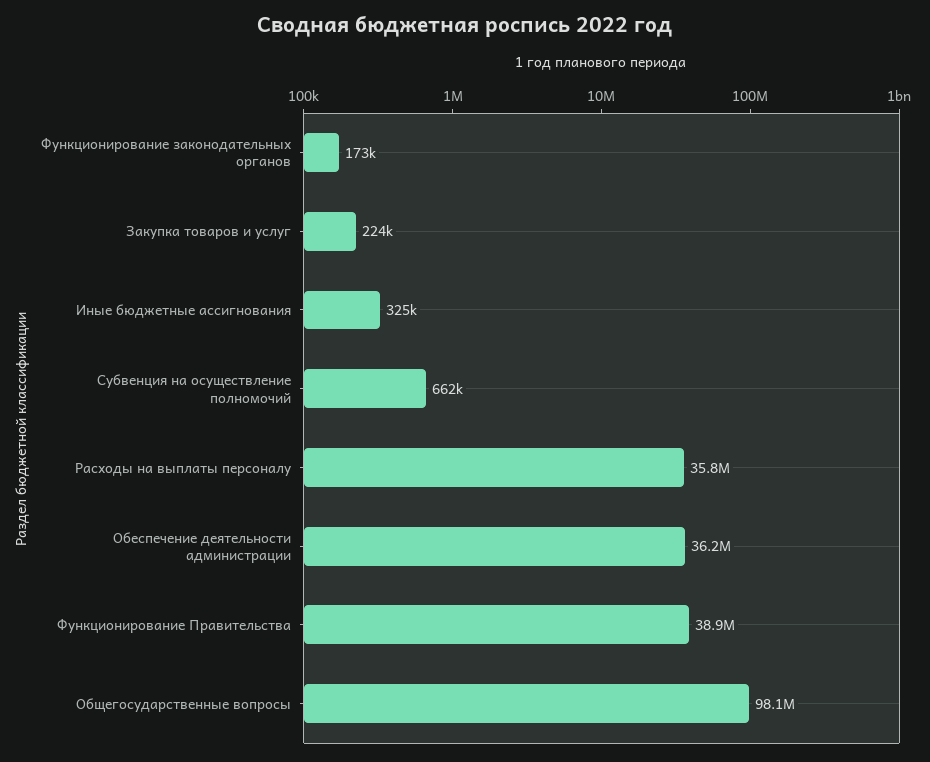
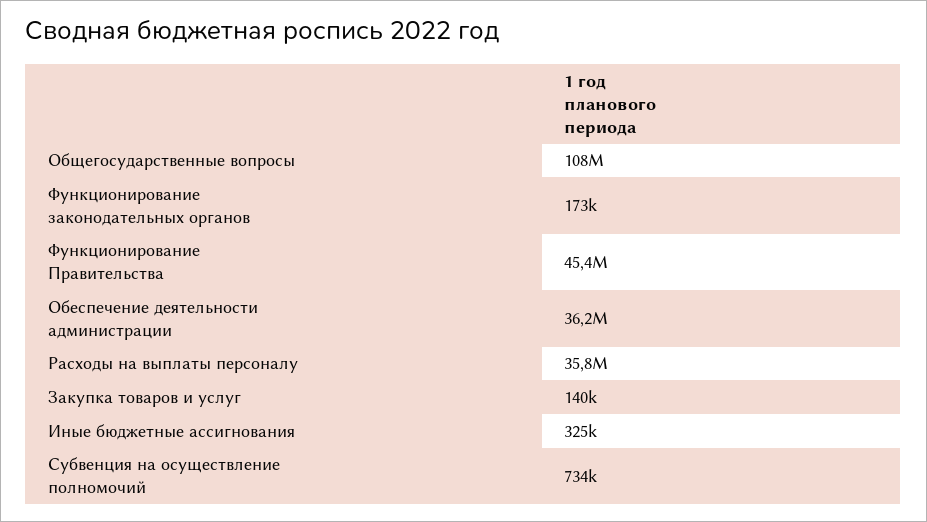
Закупка товаров и услуг: 224000 -> 140000
Субвенция на осуществление полномочий: 662000 -> 734000
Функционирование Правительства: 38900000 -> 45400000
Общегосударственные вопросы: 98100000 -> 108000000

